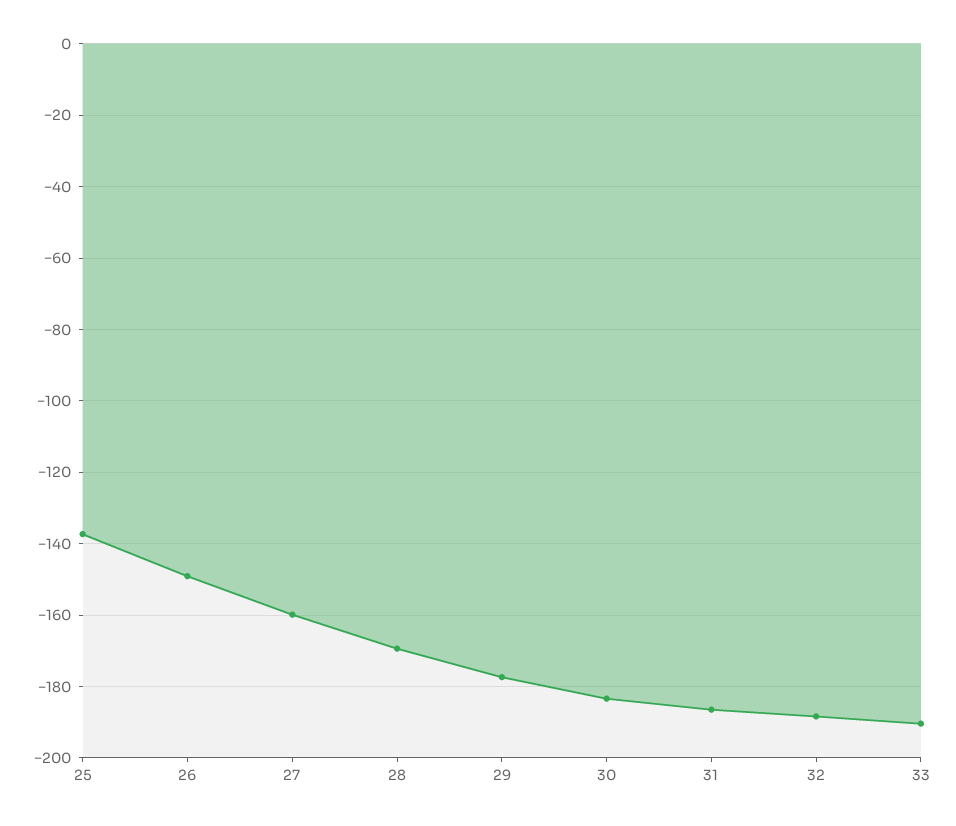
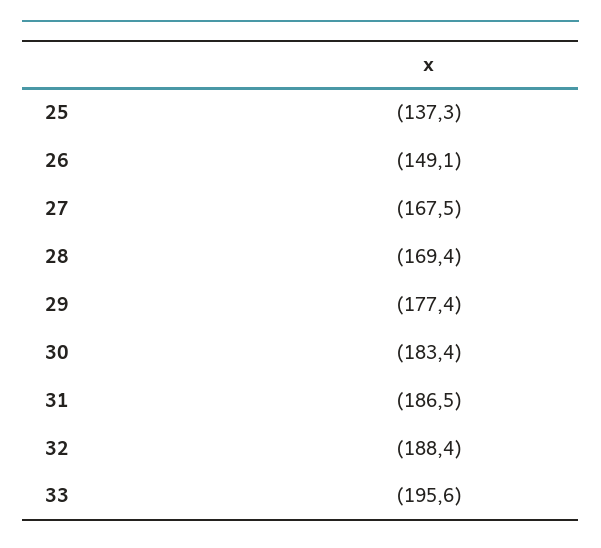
27: -160 -> -167.5
33: -190 -> -195.6

